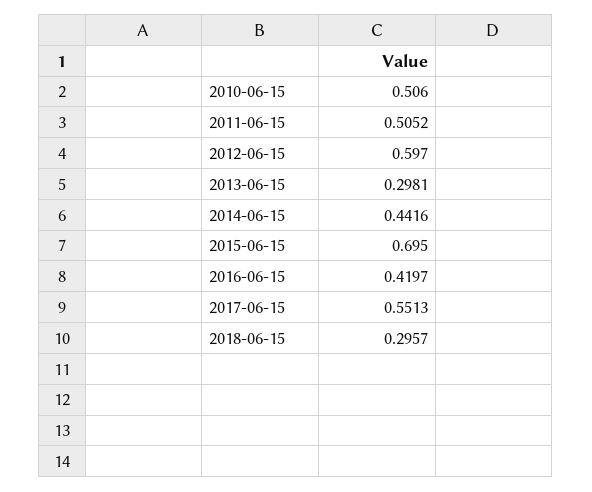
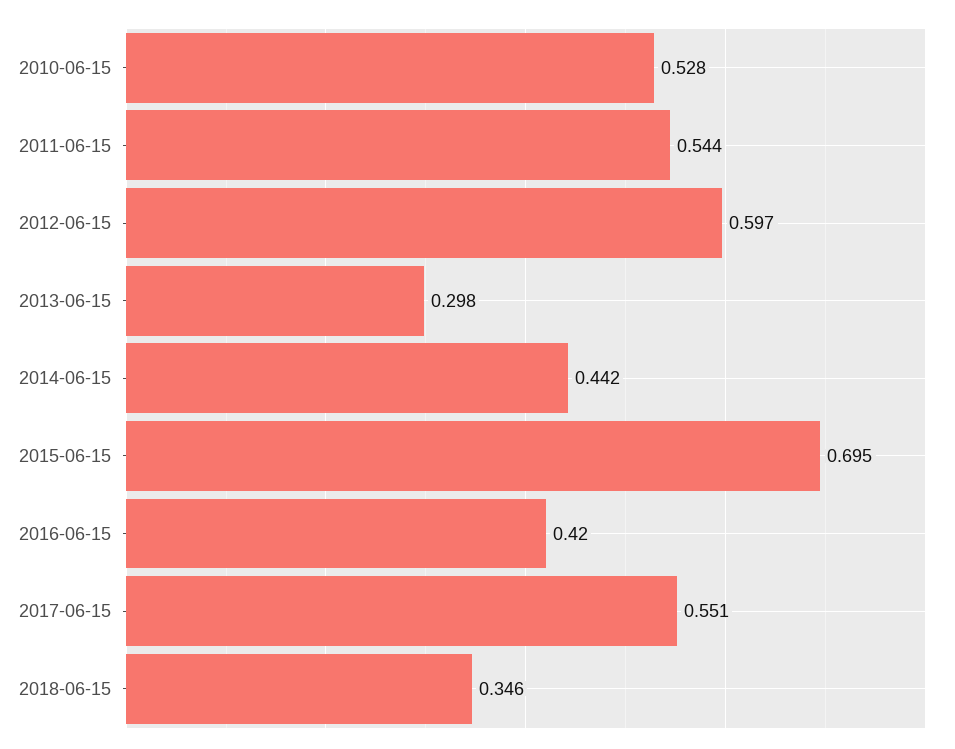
2010-06-15: 0.506 -> 0.528
2011-06-15: 0.5052 -> 0.544
2018-06-15: 0.2957 -> 0.346

